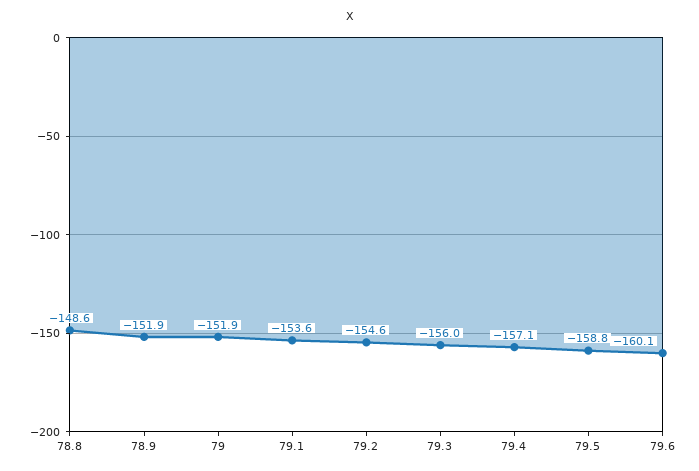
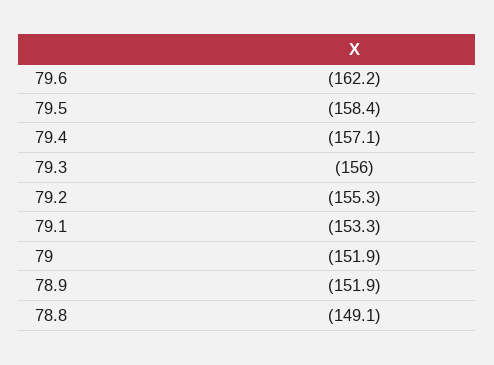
78.8: -148.6 -> -149.1
79.1: -153.6 -> -153.3
79.2: -154.6 -> -155.3
79.5: -158.8 -> -158.4
79.6: -160.1 -> -162.2

